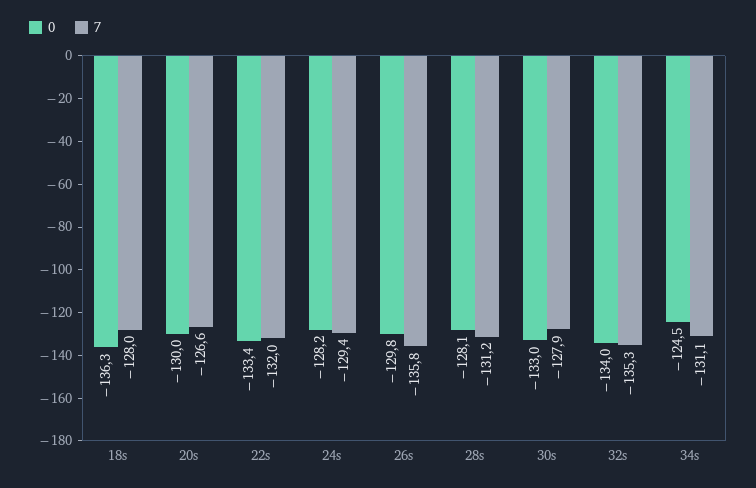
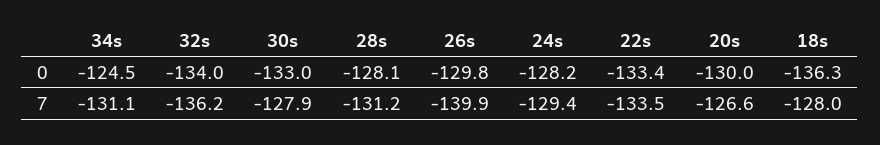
7, 22s: -132 -> -133.5
7, 26s: -135.8 -> -139.9
7, 32s: -135.3 -> -136.2

